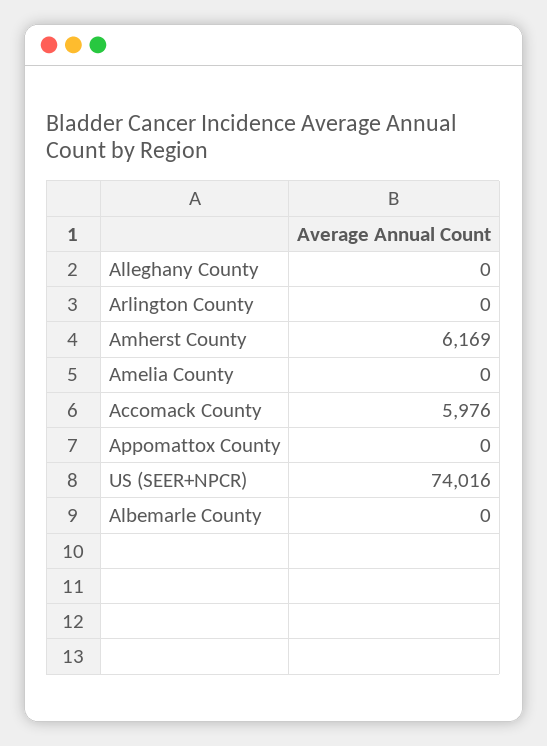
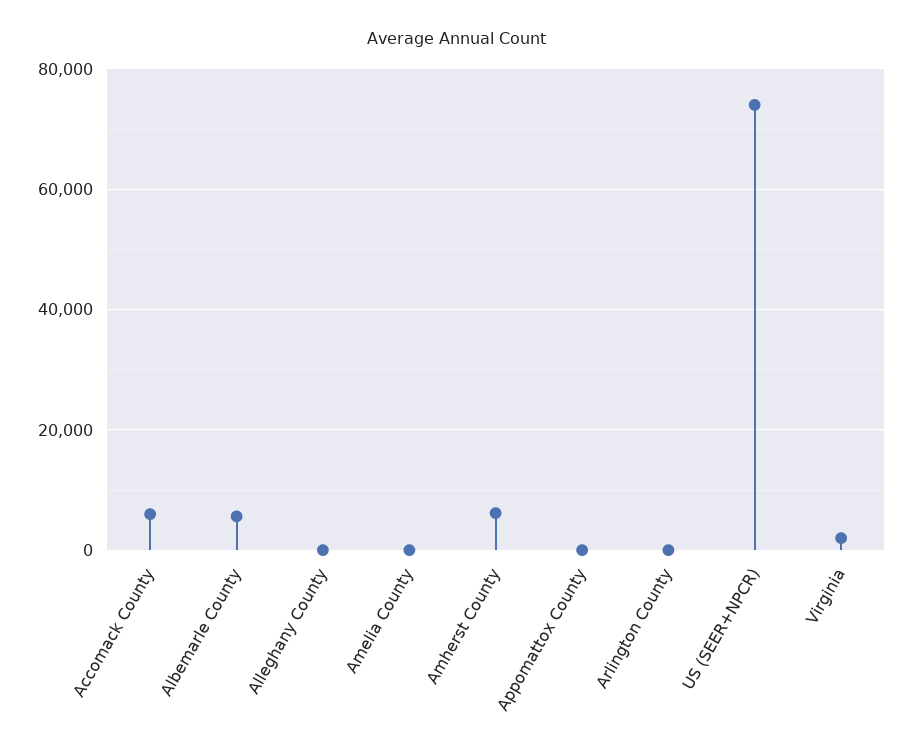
Albemarle County: 0 -> 6000
Virginia: none -> 2000

